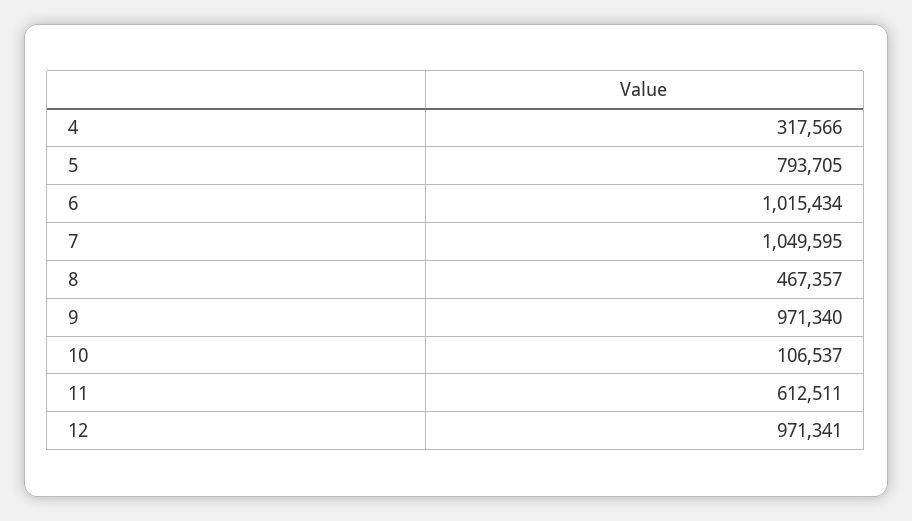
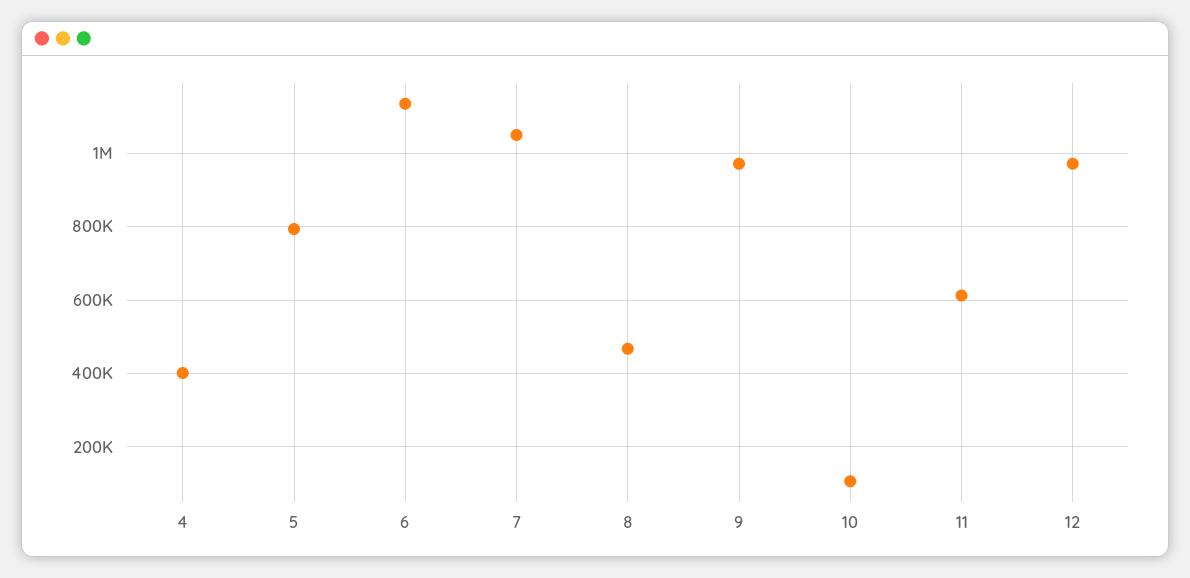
4: 317566 -> 400000
6: 1015434 -> 1140000

